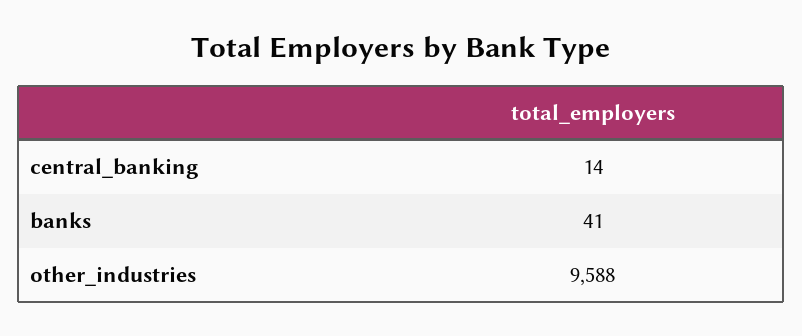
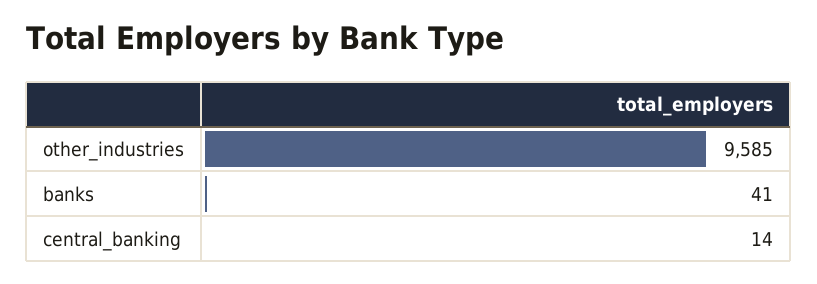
other_industries: 9588 -> 9585

